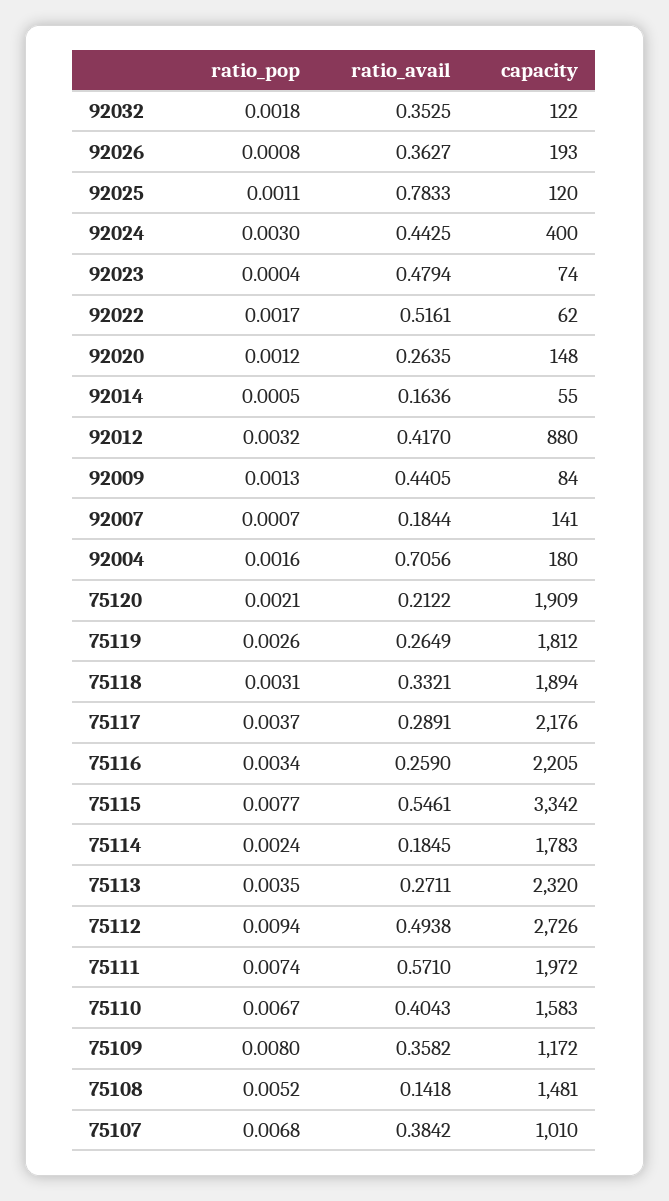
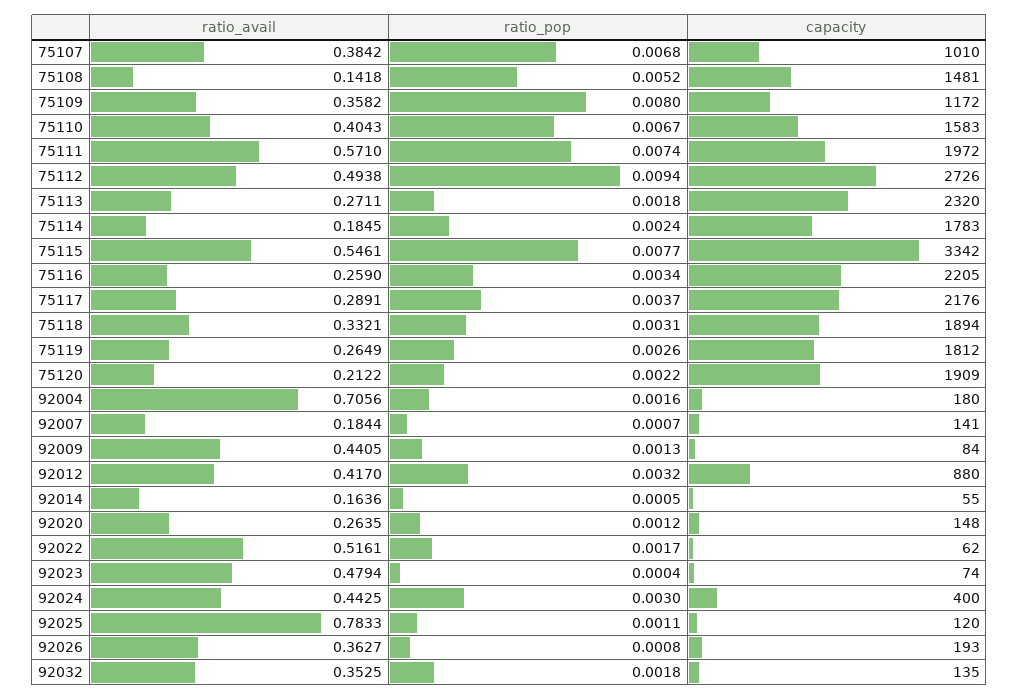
capacity, 92032: 122 -> 135
ratio_pop, 75120: 0.0021 -> 0.0022
ratio_pop, 75113: 0.0035 -> 0.0018

